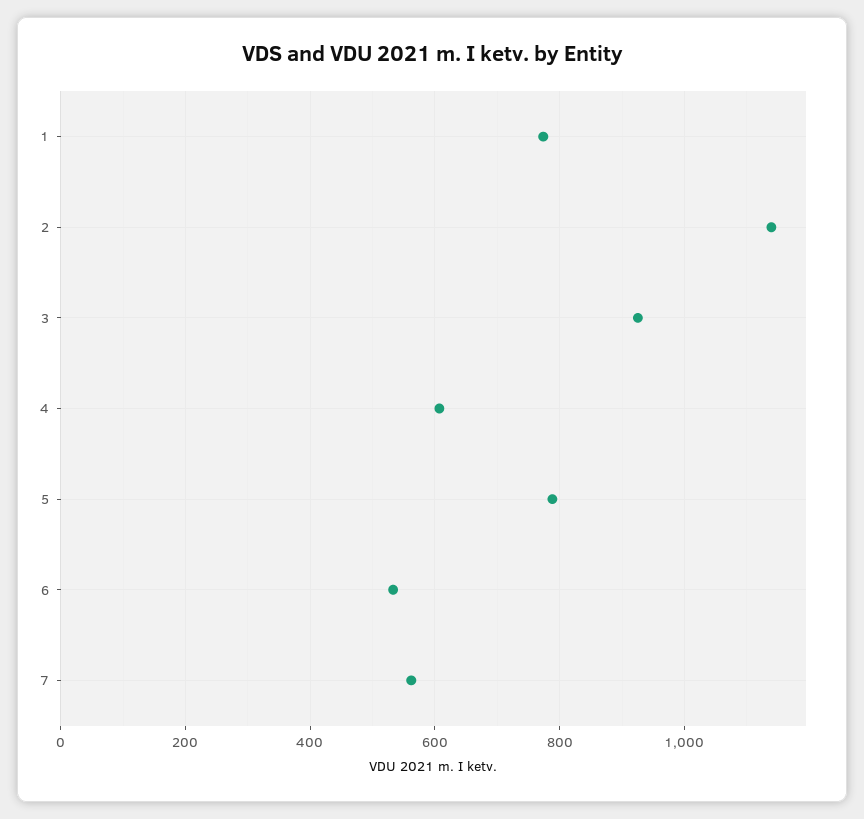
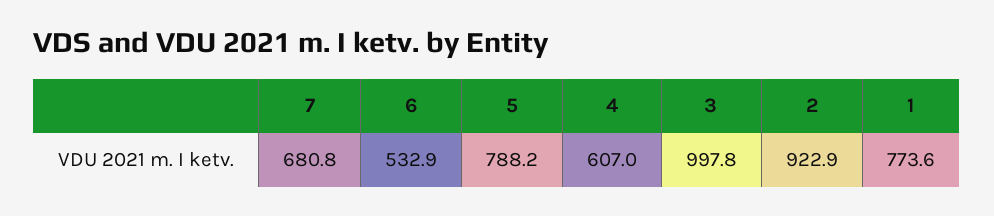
2: 1140 -> 922.9
3: 920 -> 997.8
7: 560 -> 680.8

